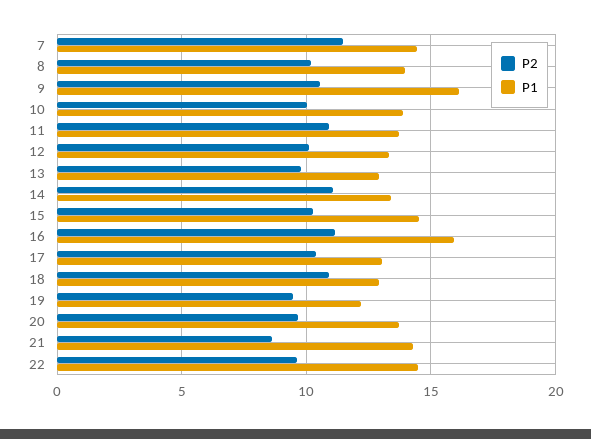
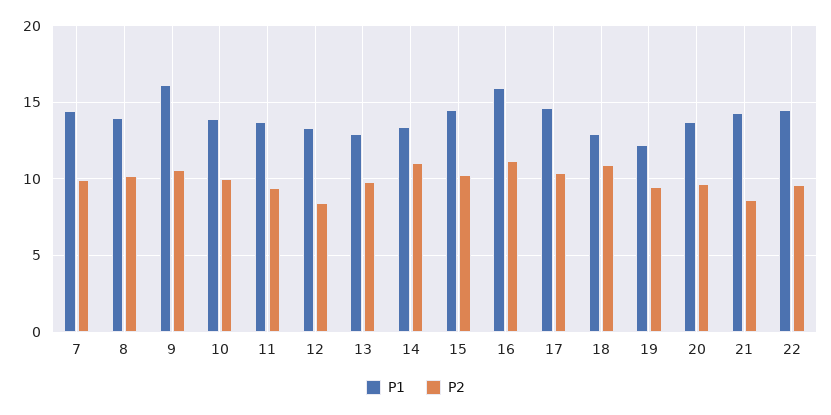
P2, 7: 11.5 -> 10
P2, 11: 11 -> 9.5
P2, 12: 10 -> 8.5
P1, 17: 13 -> 14.5

